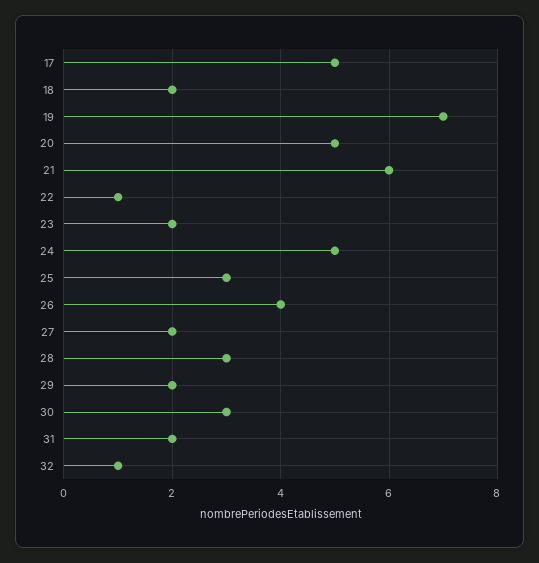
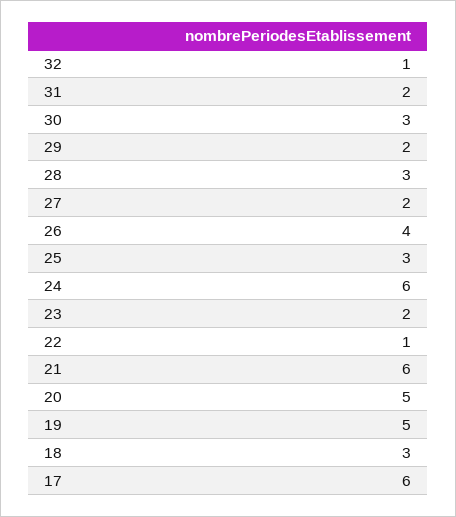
17: 5 -> 6
18: 2 -> 3
19: 7 -> 5
24: 5 -> 6

